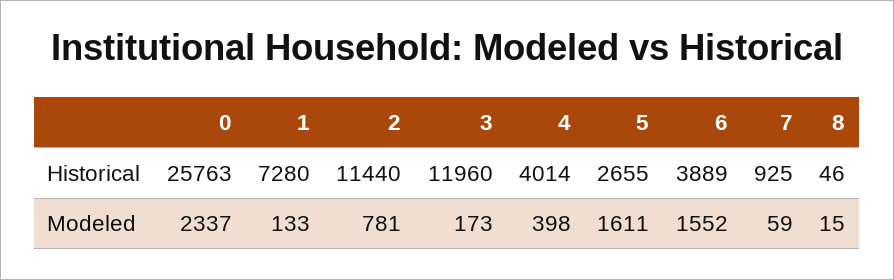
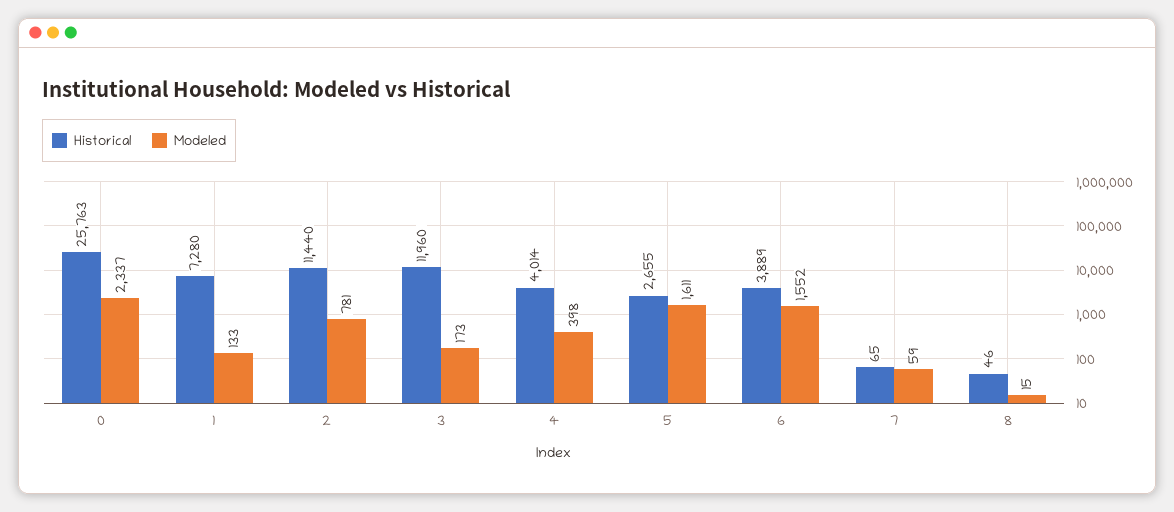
Historical, 7: 925 -> 65

